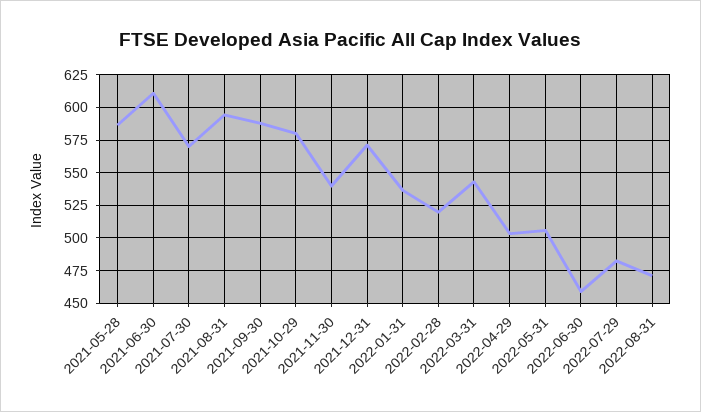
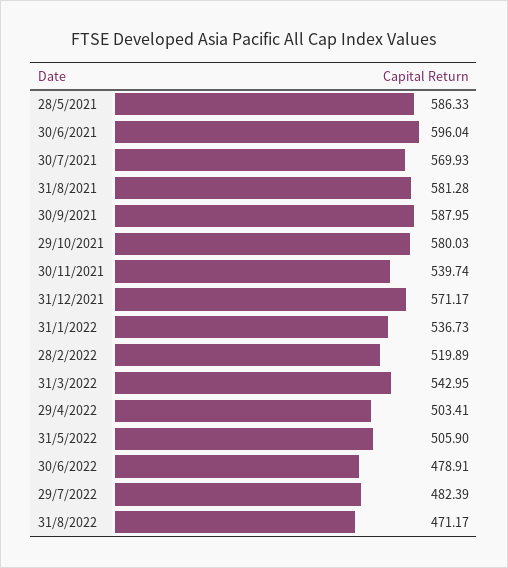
2021-06-30: 610 -> 596.04
2021-08-31: 595 -> 581.28
2022-06-30: 460 -> 478.91

